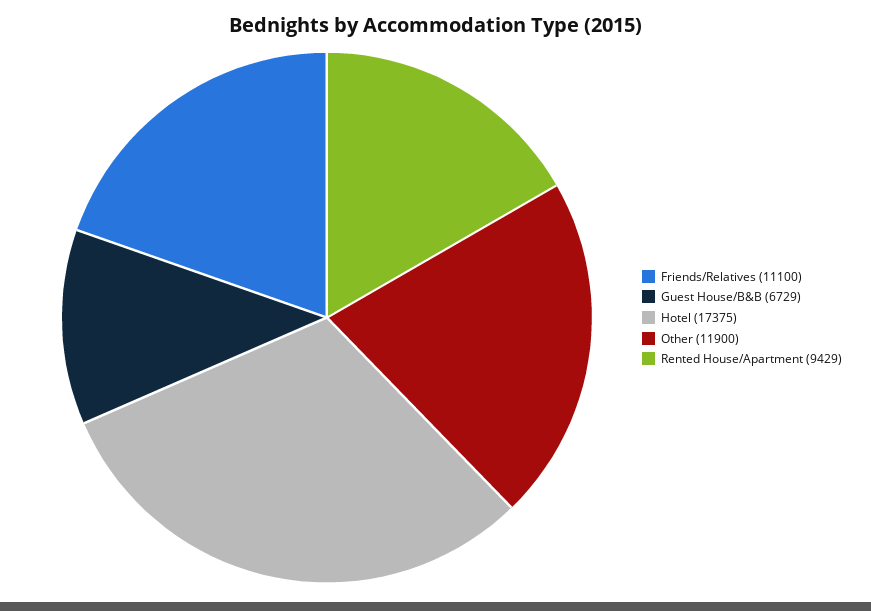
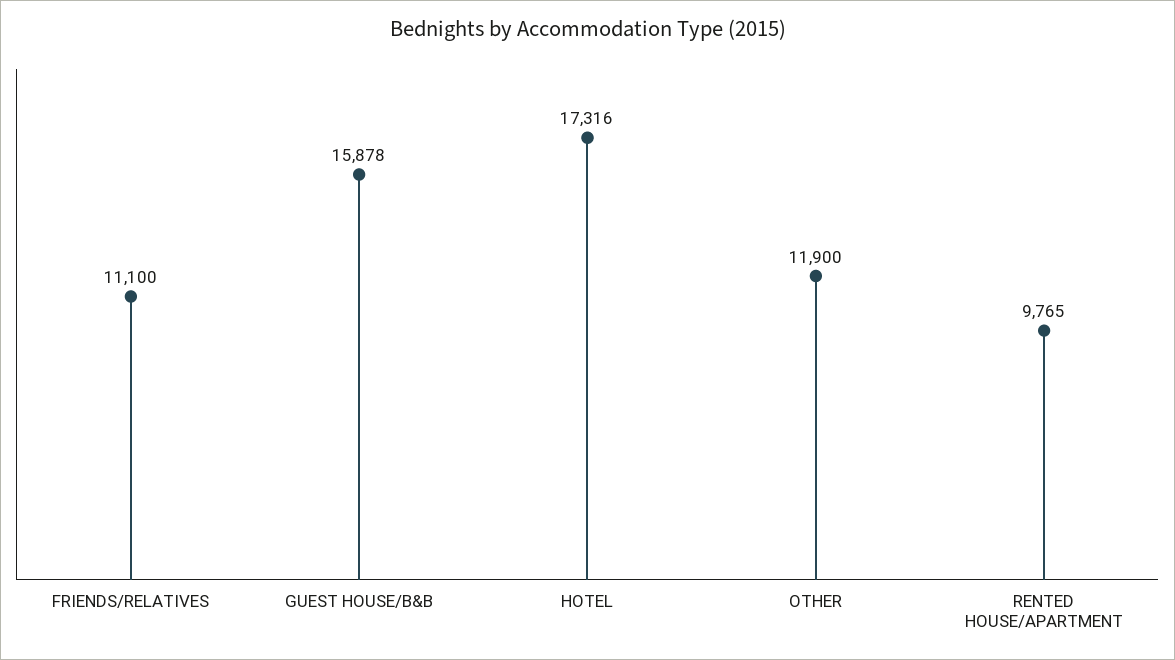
Guest House/B&B: 6729 -> 15878
Hotel: 17375 -> 17316
Rented House/Apartment: 9429 -> 9765

